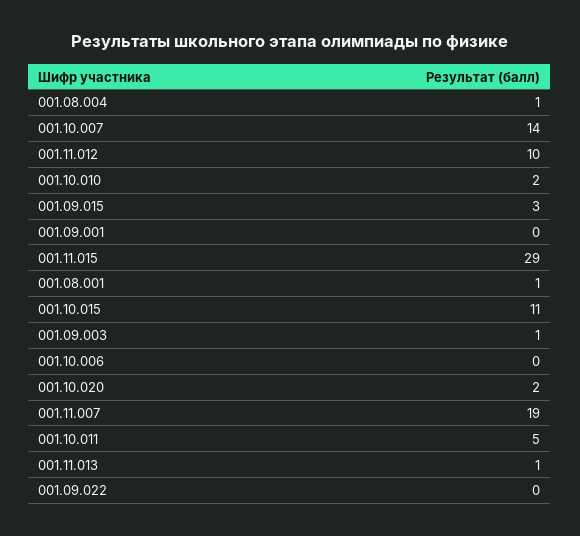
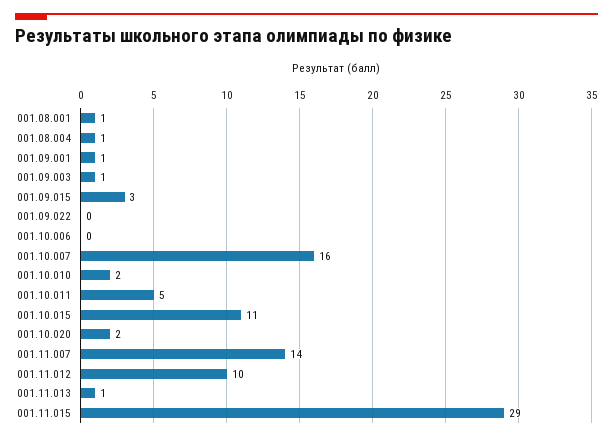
001.10.007: 14 -> 16
001.09.001: 0 -> 1
001.11.007: 19 -> 14

